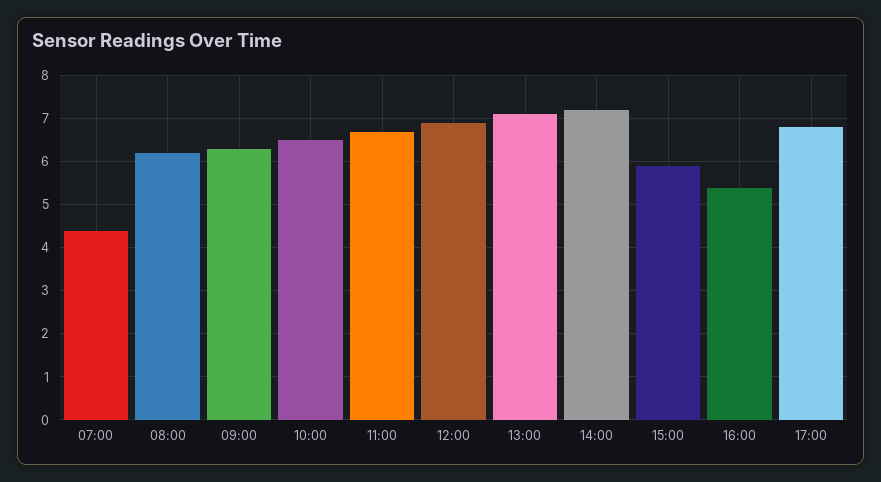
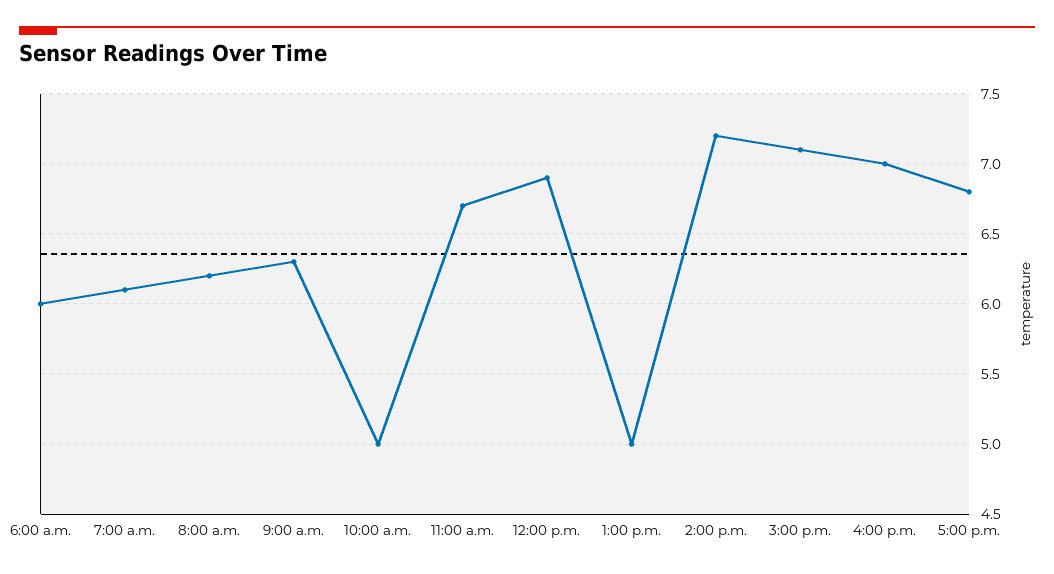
07:00: 4.5 -> 6.1
10:00: 6.5 -> 5
13:00: 7 -> 5
15:00: 6 -> 7.1
16:00: 5.5 -> 7
6:00 a.m.: none -> 6

